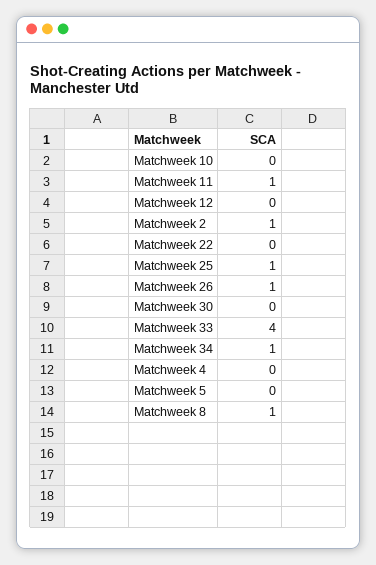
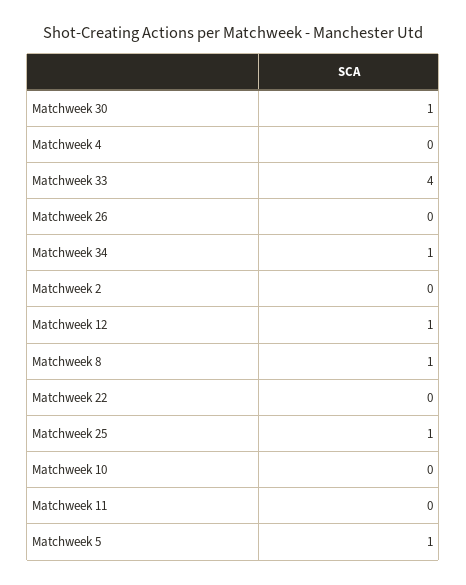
Matchweek 11: 1 -> 0
Matchweek 12: 0 -> 1
Matchweek 2: 1 -> 0
Matchweek 26: 1 -> 0
Matchweek 30: 0 -> 1
Matchweek 5: 0 -> 1

